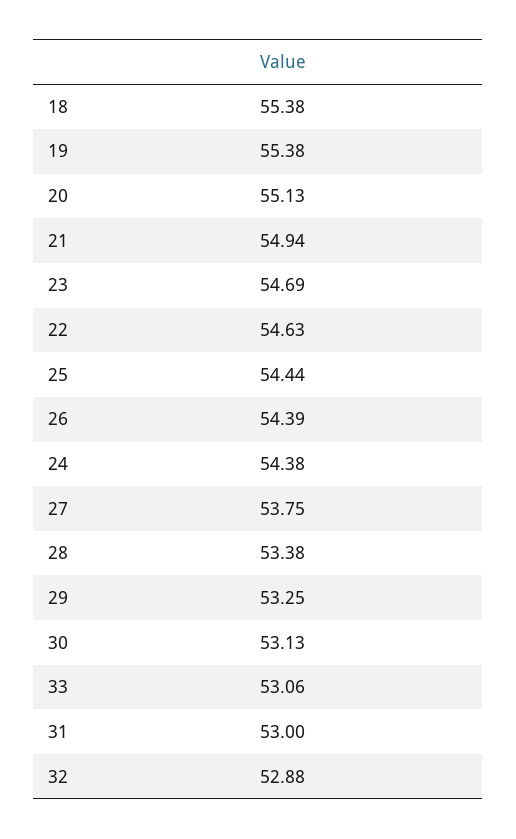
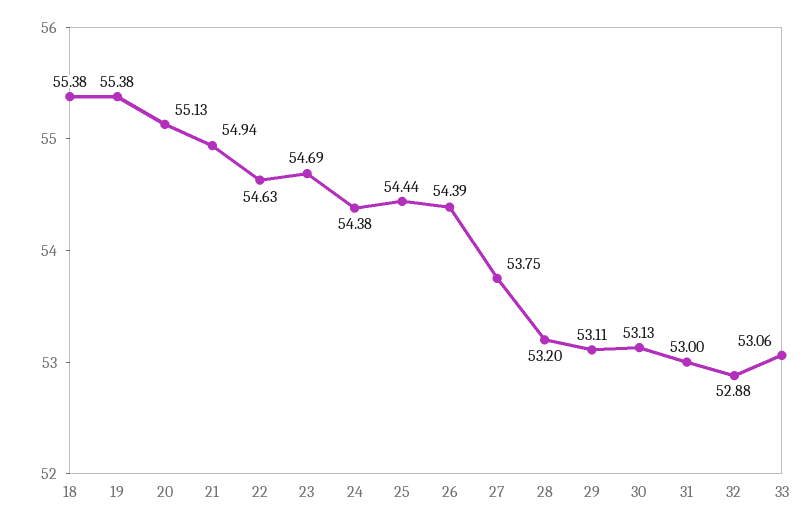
28: 53.38 -> 53.2
29: 53.25 -> 53.11

